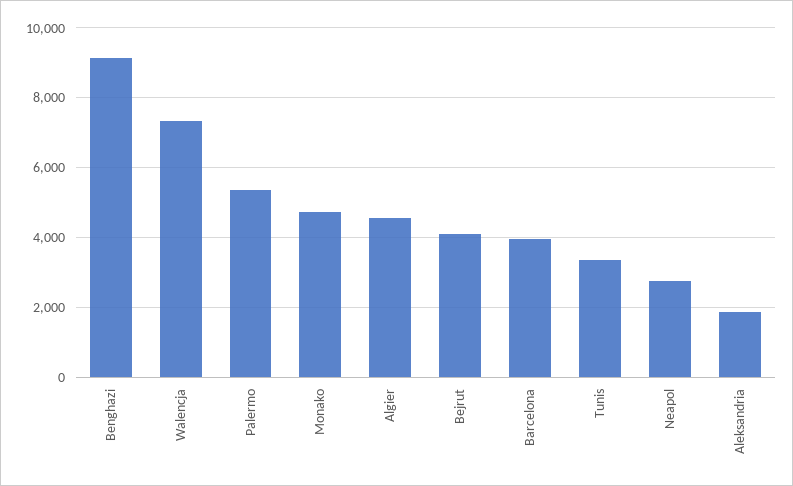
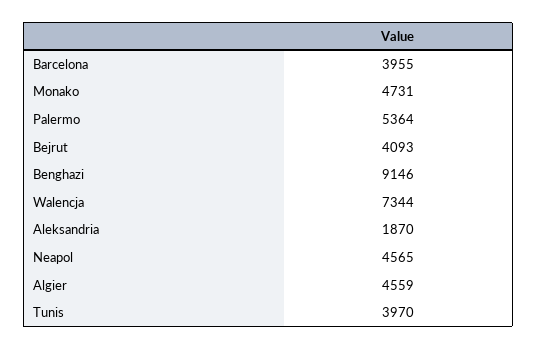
Tunis: 3400 -> 3970
Neapol: 2800 -> 4565

